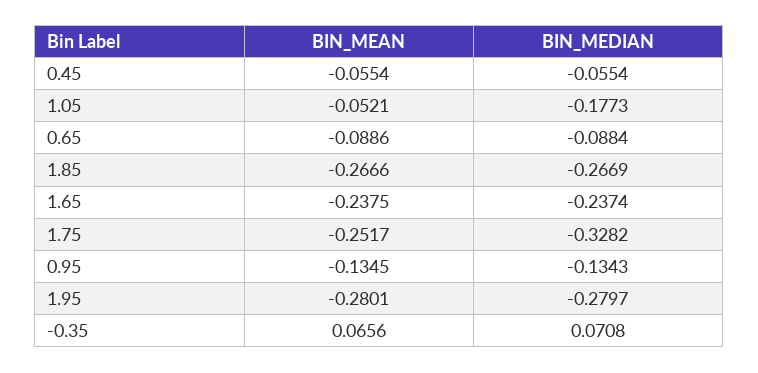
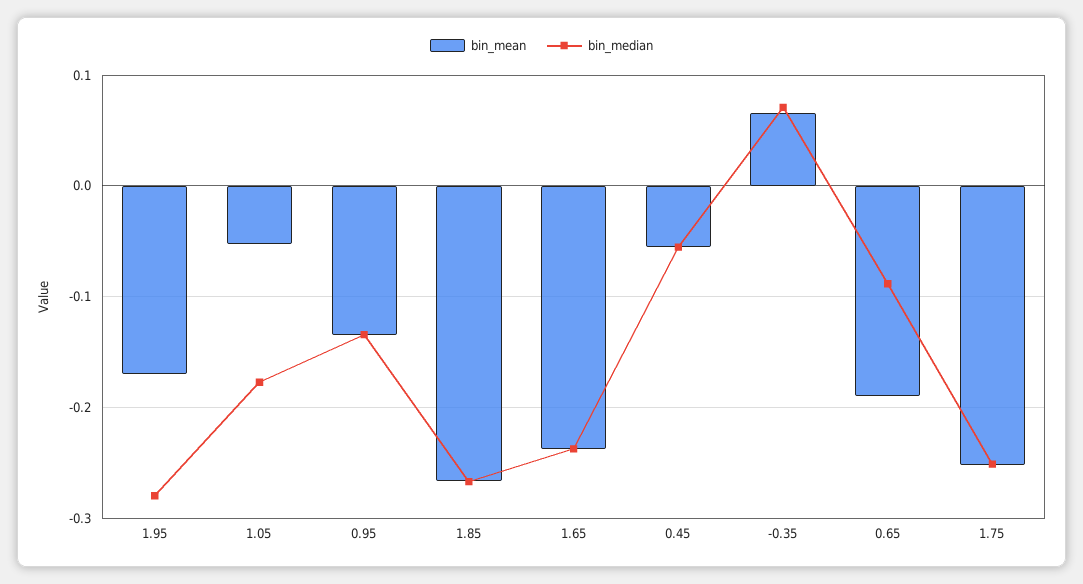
BIN_MEAN, 0.65: -0.0886 -> -0.19
BIN_MEDIAN, 1.75: -0.3282 -> -0.25
BIN_MEAN, 1.95: -0.2801 -> -0.17

